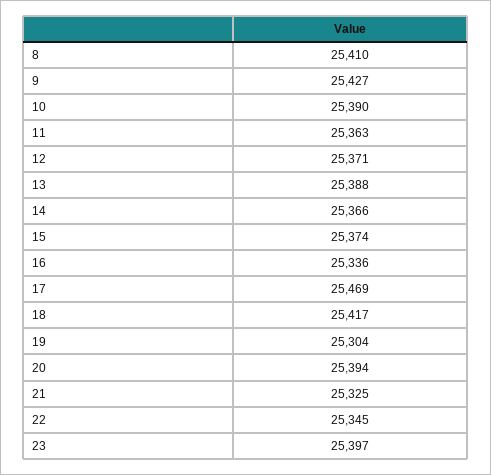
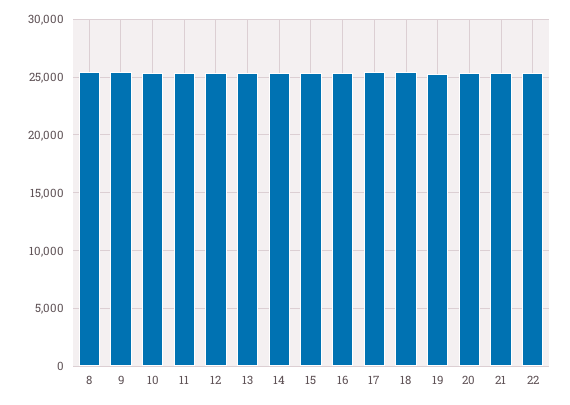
23: 25397 -> none

